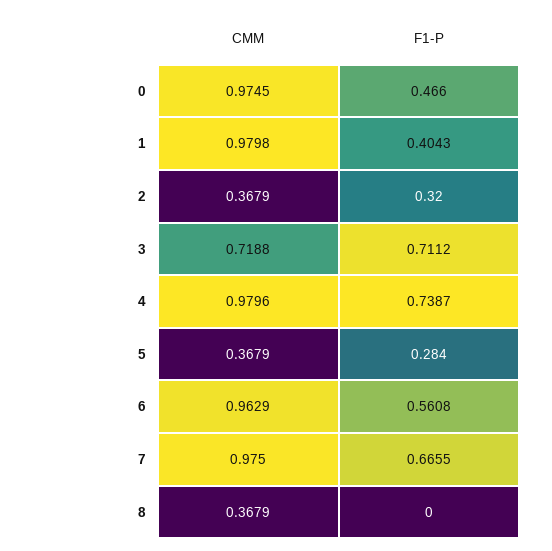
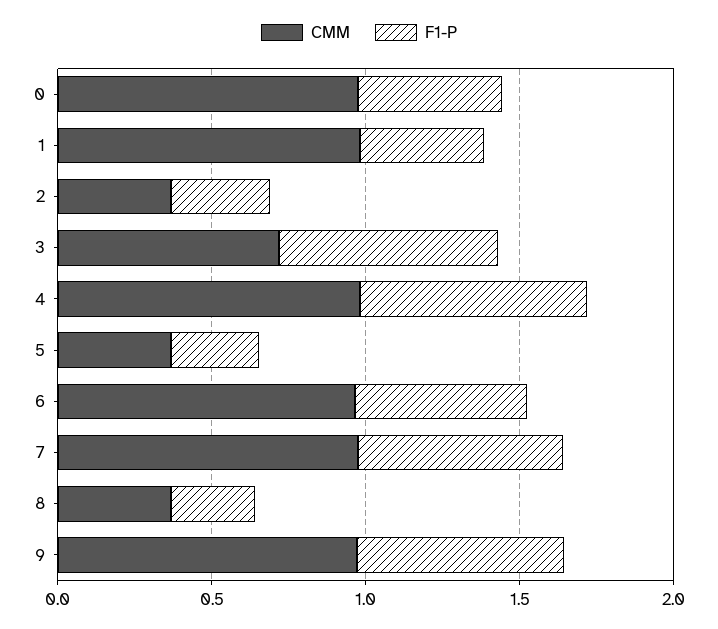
F1-P, 8: 0 -> 0.3
CMM, 9: none -> 1
F1-P, 9: none -> 0.7

